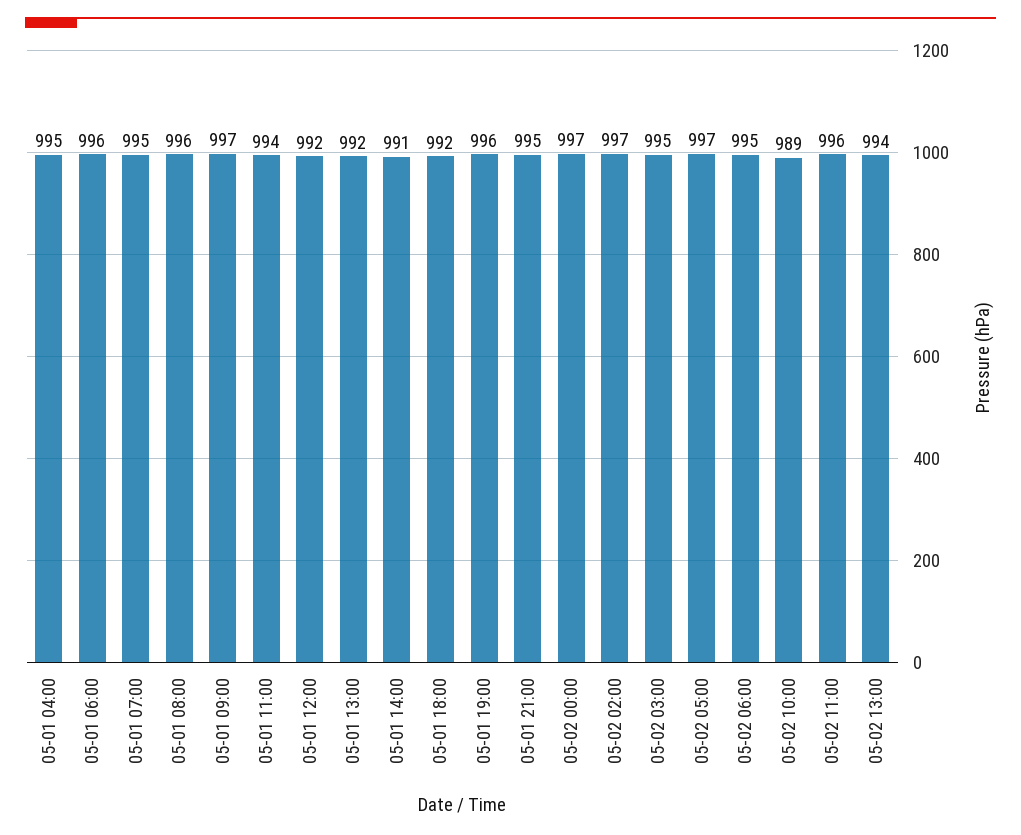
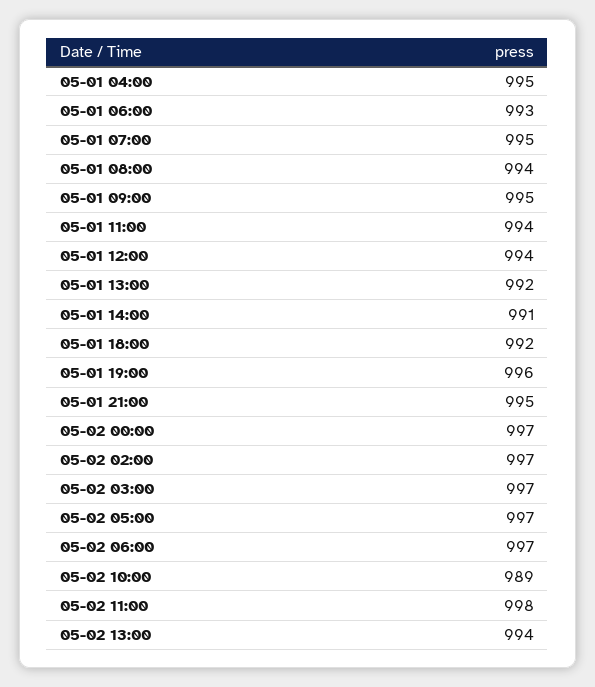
05-01 06:00: 996 -> 993
05-01 08:00: 996 -> 994
05-01 09:00: 997 -> 995
05-01 12:00: 992 -> 994
05-02 03:00: 995 -> 997
05-02 06:00: 995 -> 997
05-02 11:00: 996 -> 998

